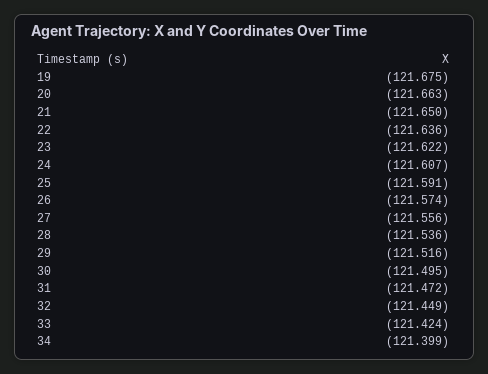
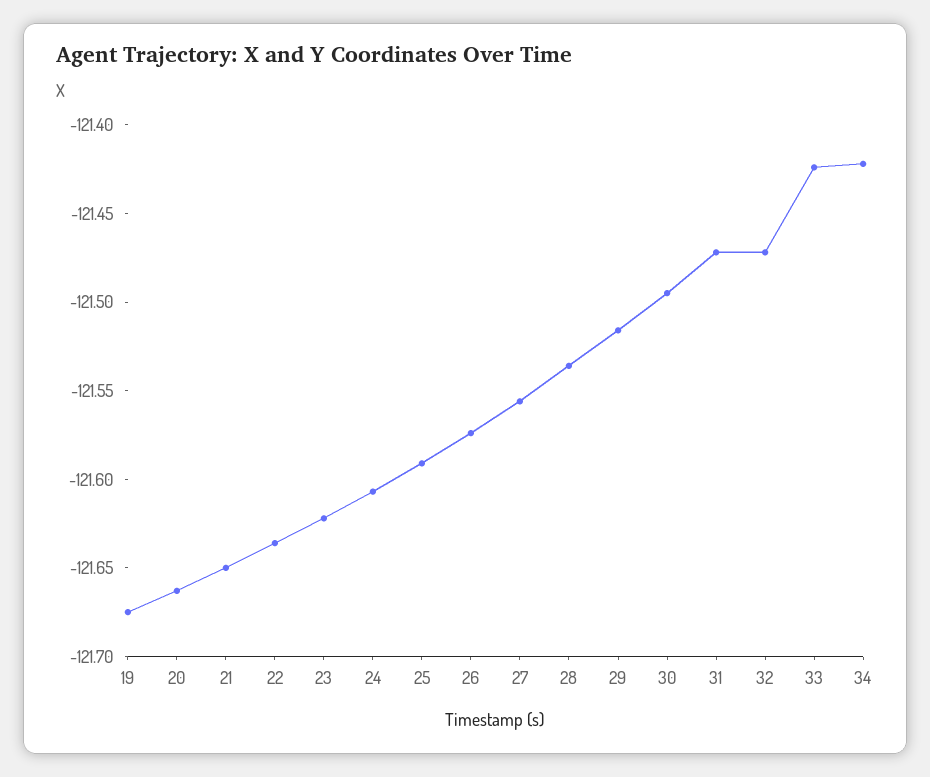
32: -121.449 -> -121.47
34: -121.399 -> -121.42

